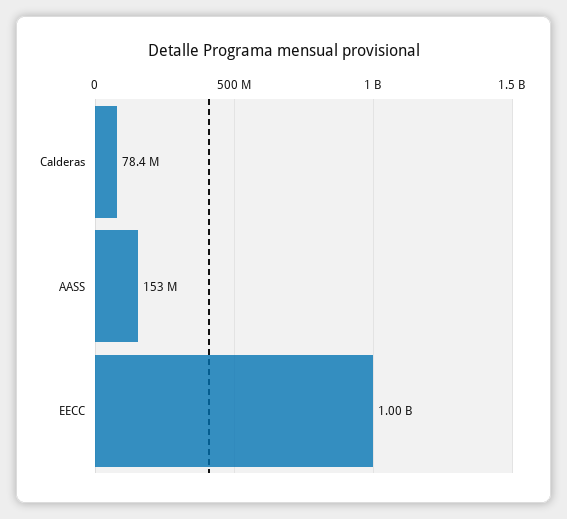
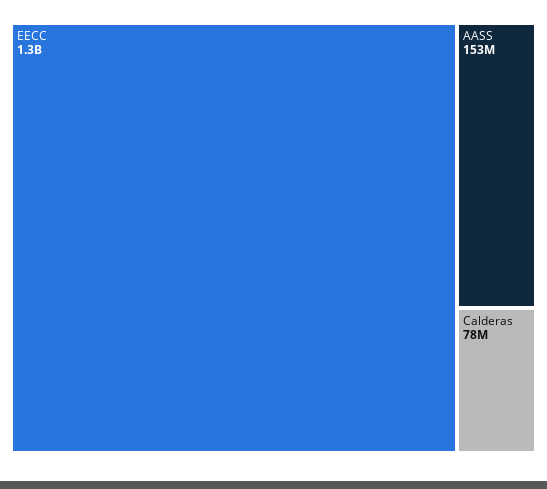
EECC: 1000000000 -> 1300000000

